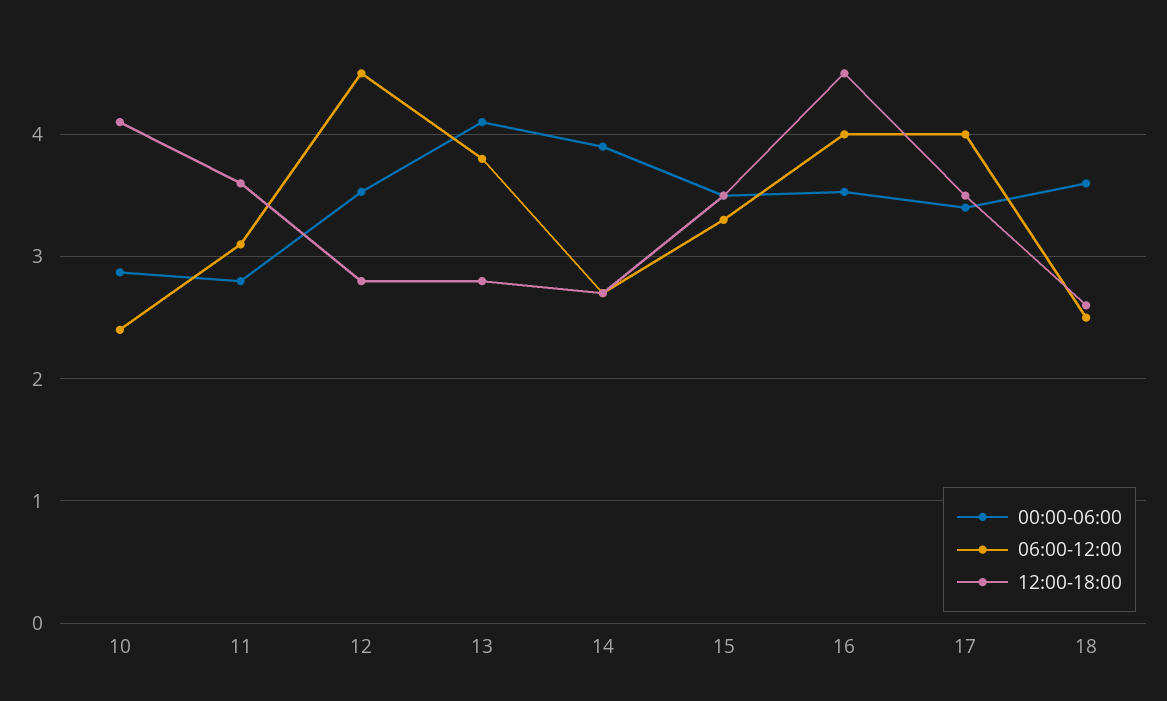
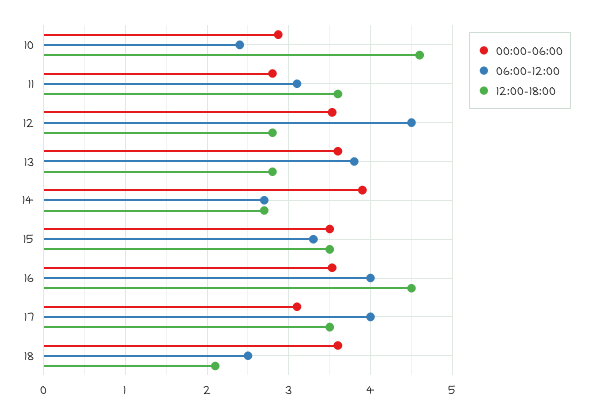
12:00-18:00, 10: 4.1 -> 4.6
00:00-06:00, 13: 4.1 -> 3.6
00:00-06:00, 17: 3.4 -> 3.1
12:00-18:00, 18: 2.6 -> 2.1

